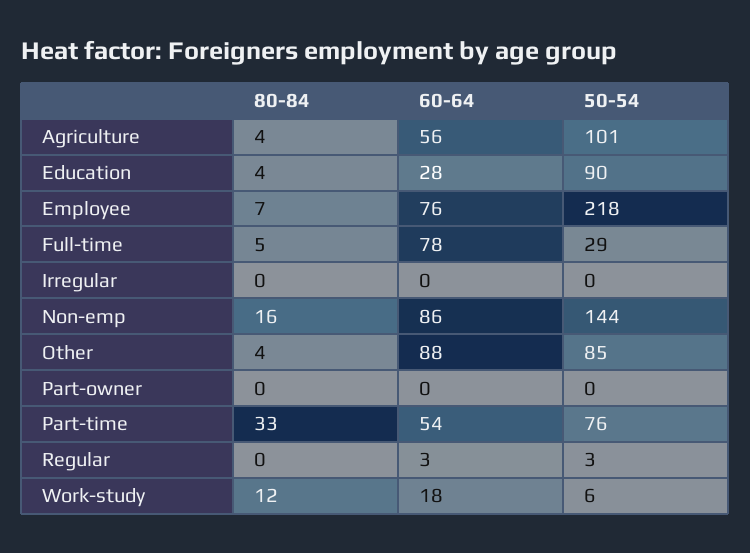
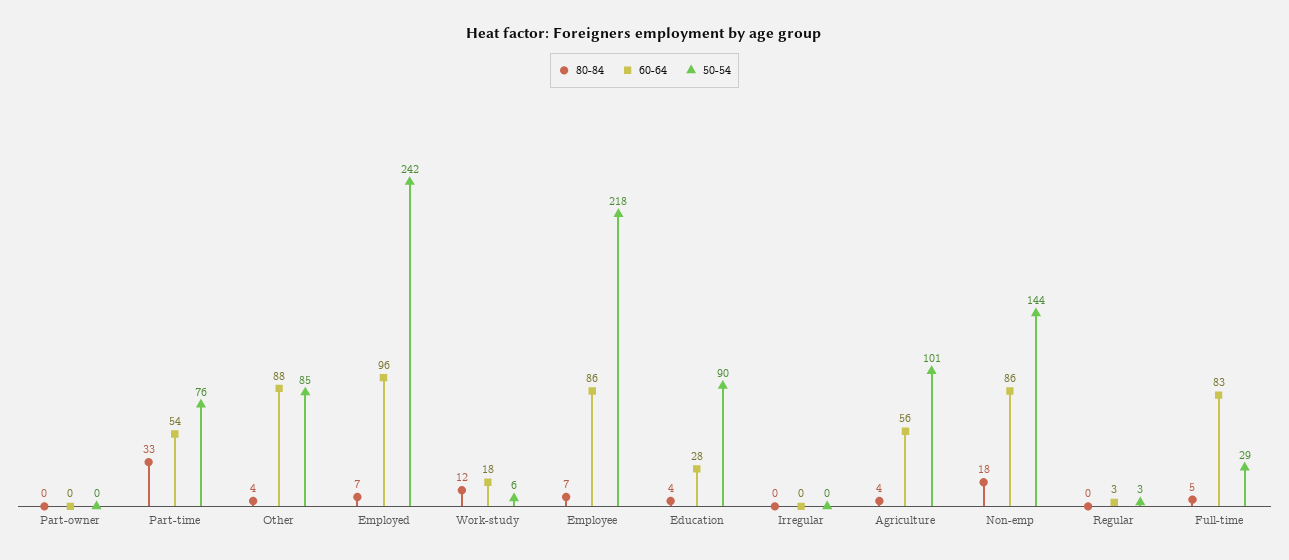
60-64, Employee: 76 -> 86
60-64, Full-time: 78 -> 83
80-84, Non-emp: 16 -> 18
80-84, Employed: none -> 7
60-64, Employed: none -> 96
50-54, Employed: none -> 242

